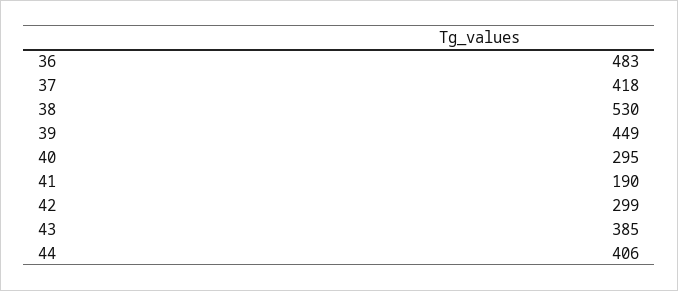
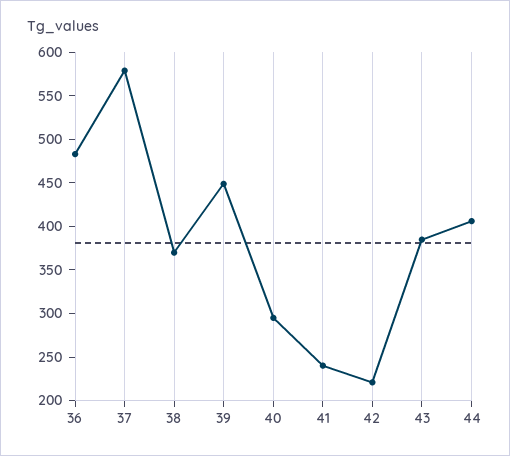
37: 418 -> 580
38: 530 -> 370
41: 190 -> 240
42: 299 -> 220

